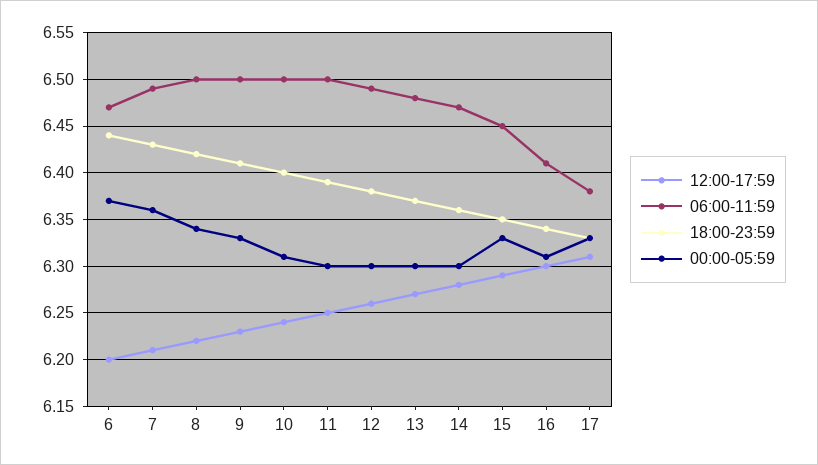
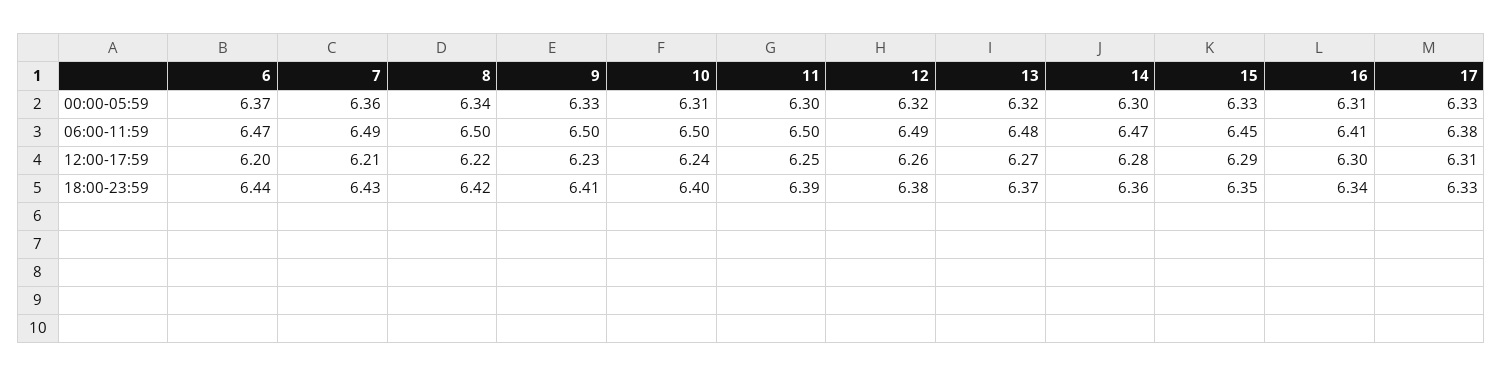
00:00-05:59, 12: 6.3 -> 6.32
00:00-05:59, 13: 6.3 -> 6.32

